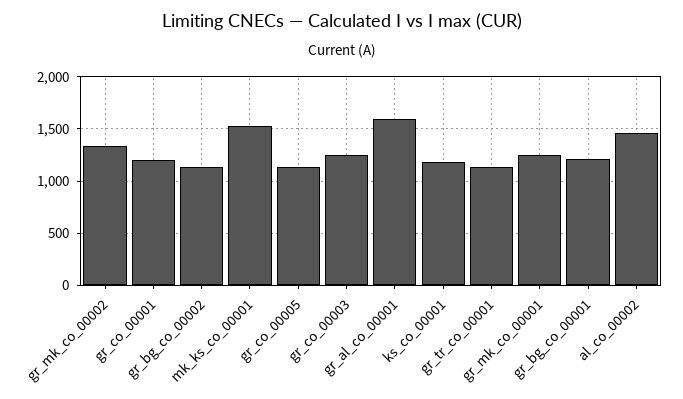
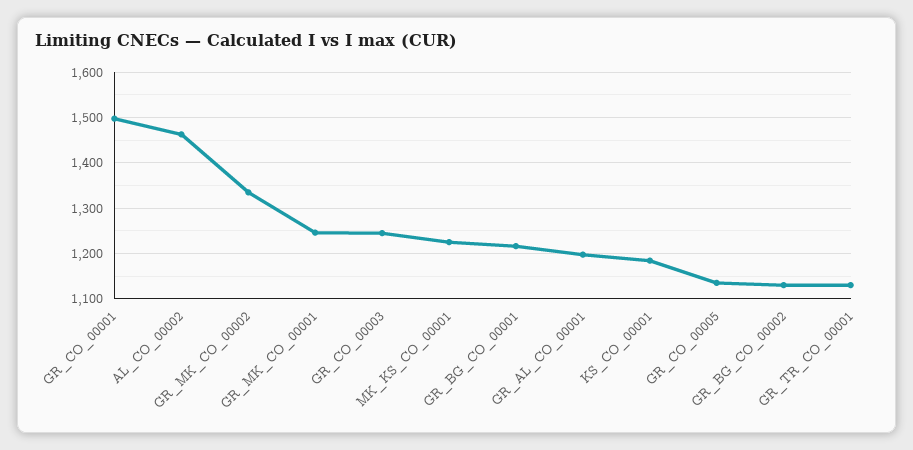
gr_co_00001: 1200 -> 1500
mk_ks_co_00001: 1500 -> 1220
gr_al_co_00001: 1600 -> 1200

